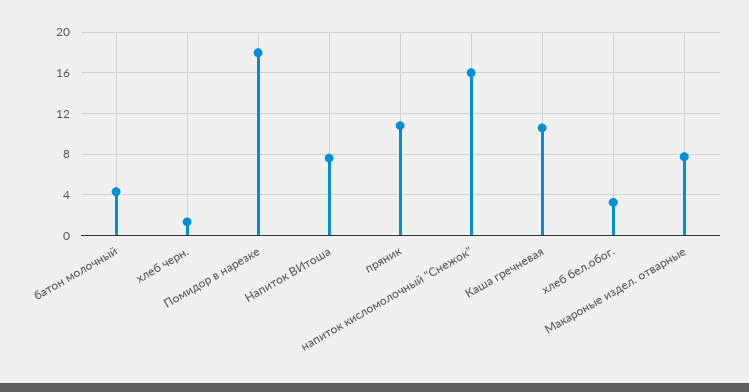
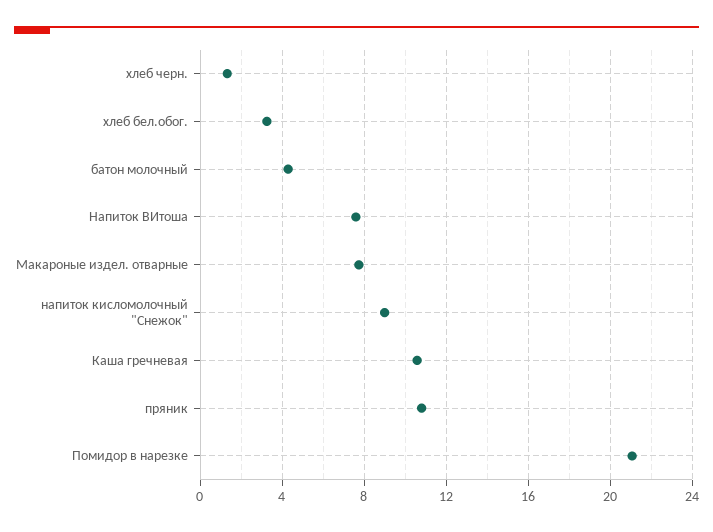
Помидор в нарезке: 18 -> 21
напиток кисломолочный "Снежок": 16 -> 9

